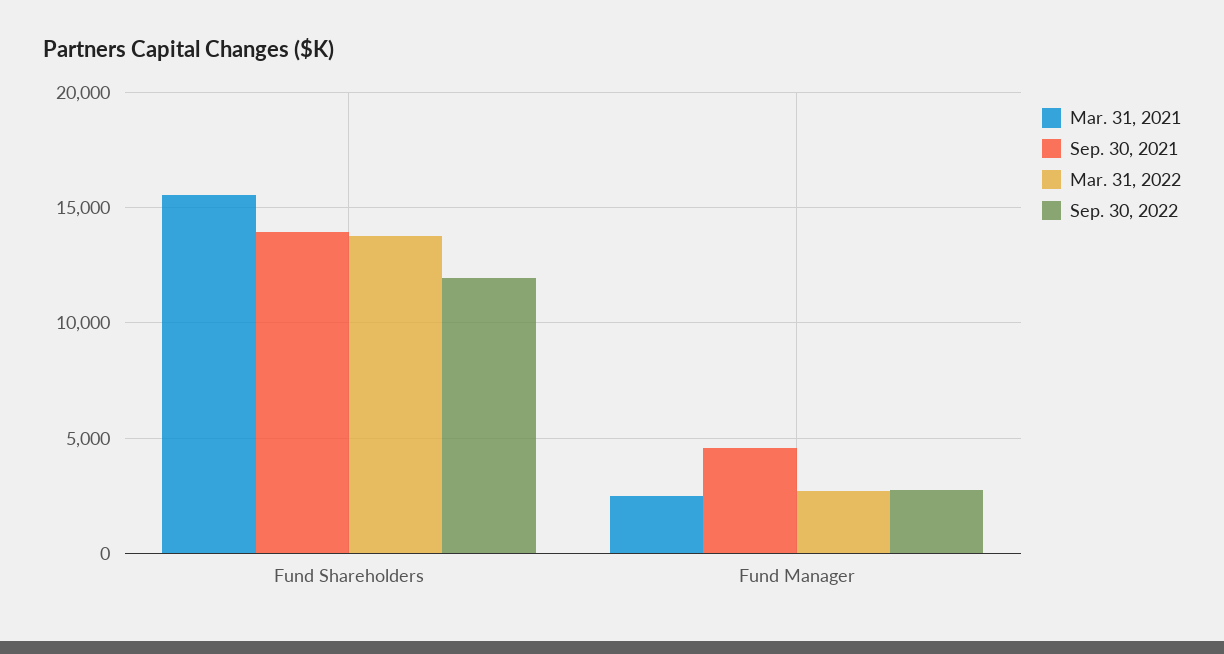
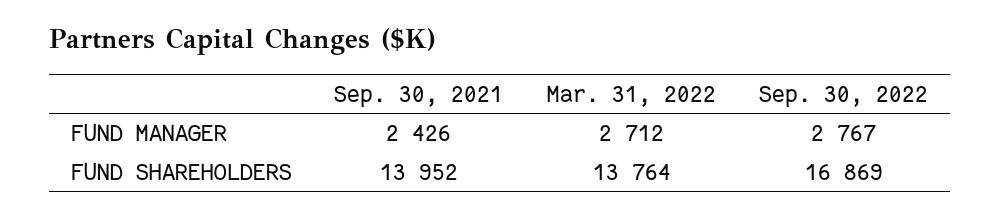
Mar. 31, 2021, Fund Shareholders: 15500 -> none
Sep. 30, 2022, Fund Shareholders: 12000 -> 16869
Mar. 31, 2021, Fund Manager: 2500 -> none
Sep. 30, 2021, Fund Manager: 4500 -> 2426

